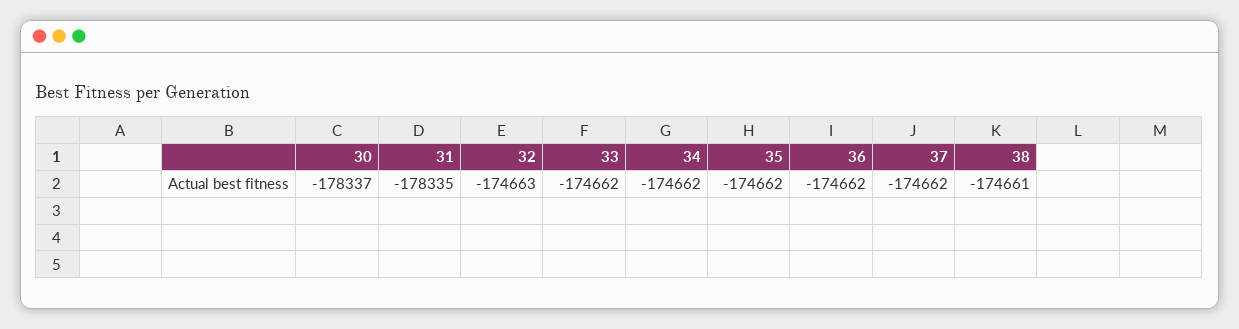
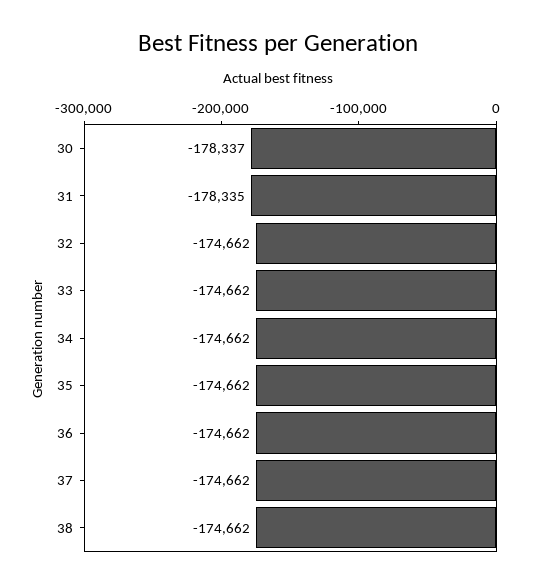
32: -174663 -> -174662
38: -174661 -> -174662

